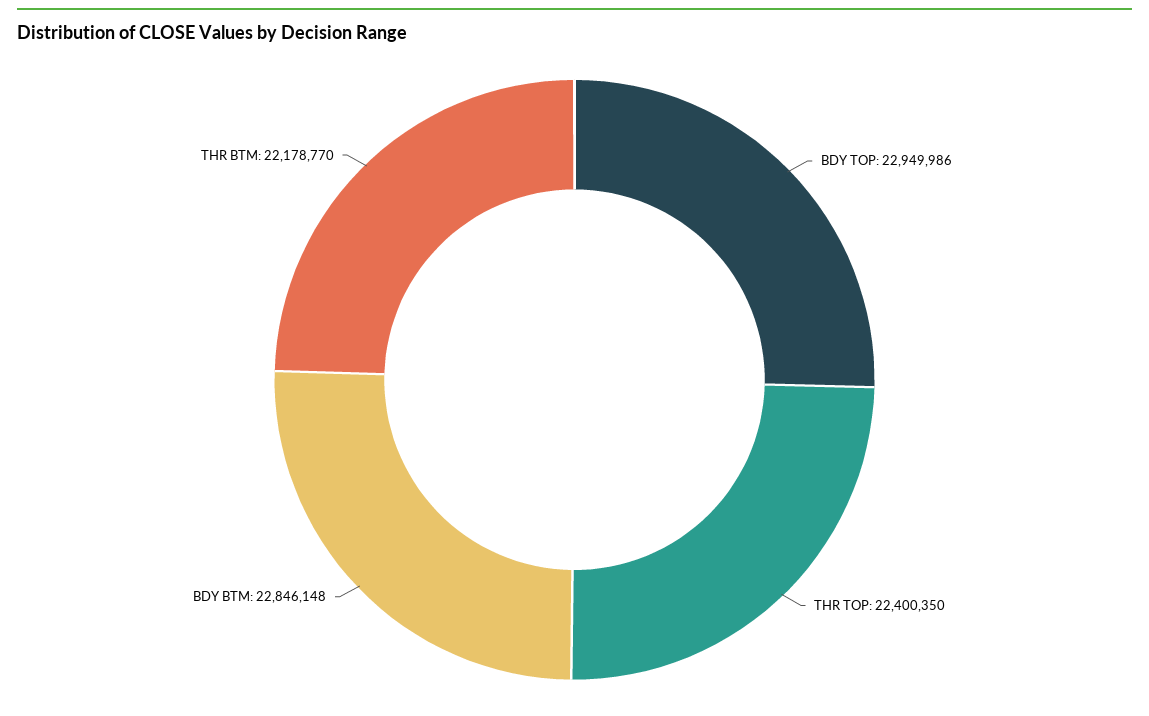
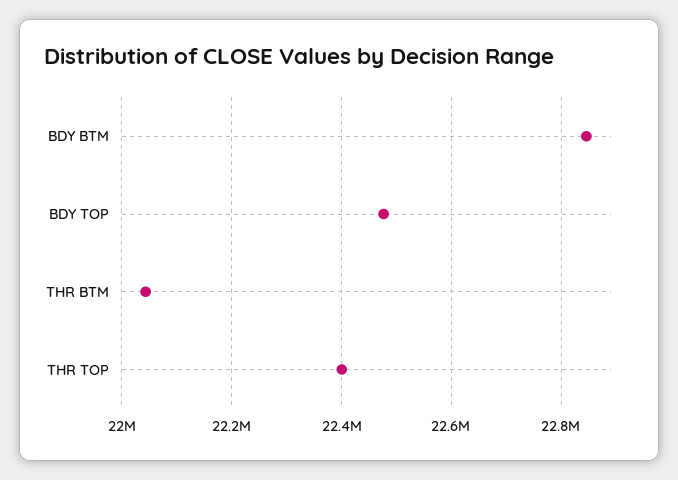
BDY TOP: 22949986 -> 22480000
THR BTM: 22178770 -> 22040000

